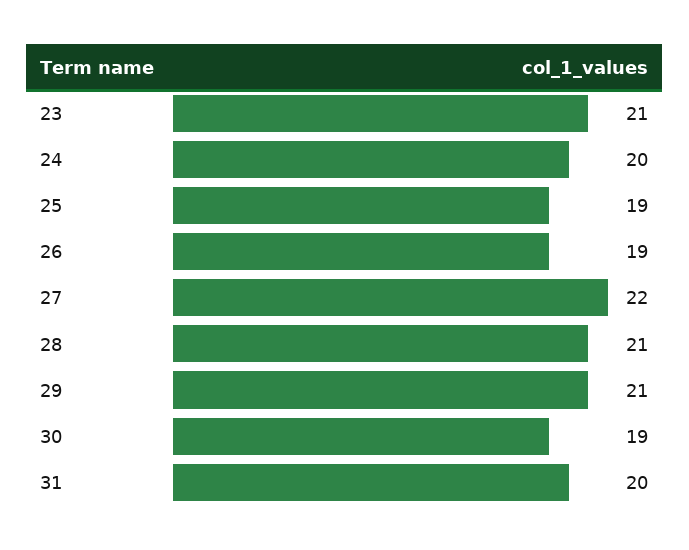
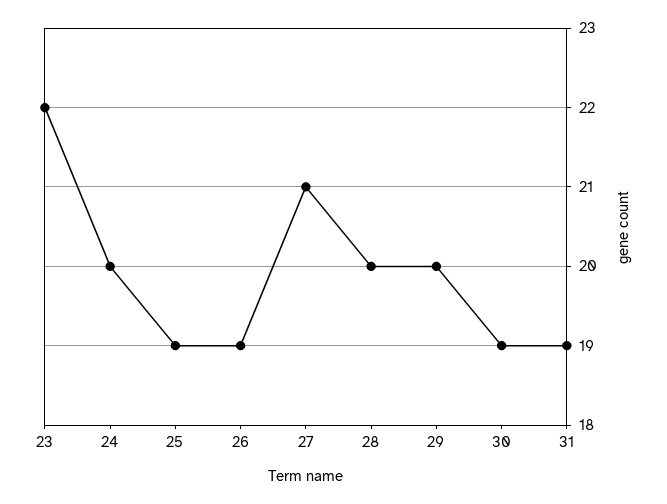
23: 21 -> 22
27: 22 -> 21
28: 21 -> 20
29: 21 -> 20
31: 20 -> 19

